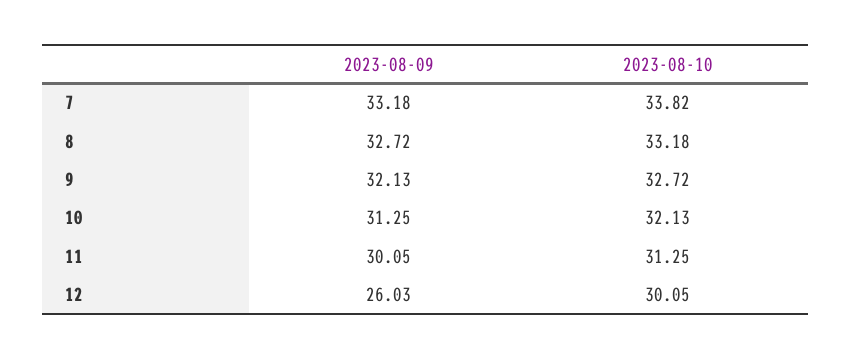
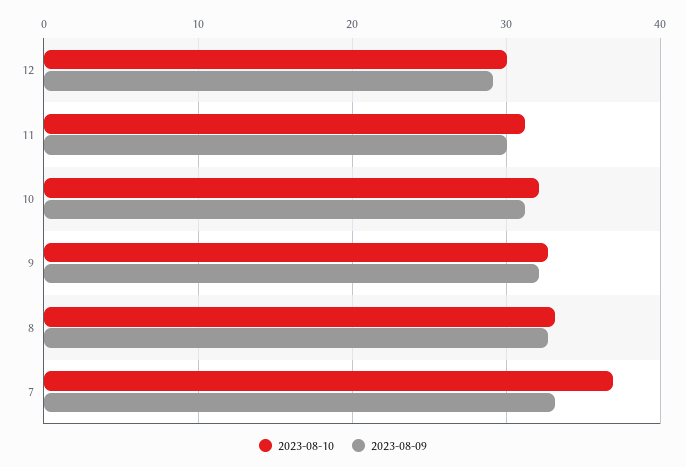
2023-08-10, 7: 33.82 -> 37
2023-08-09, 12: 26.03 -> 29

